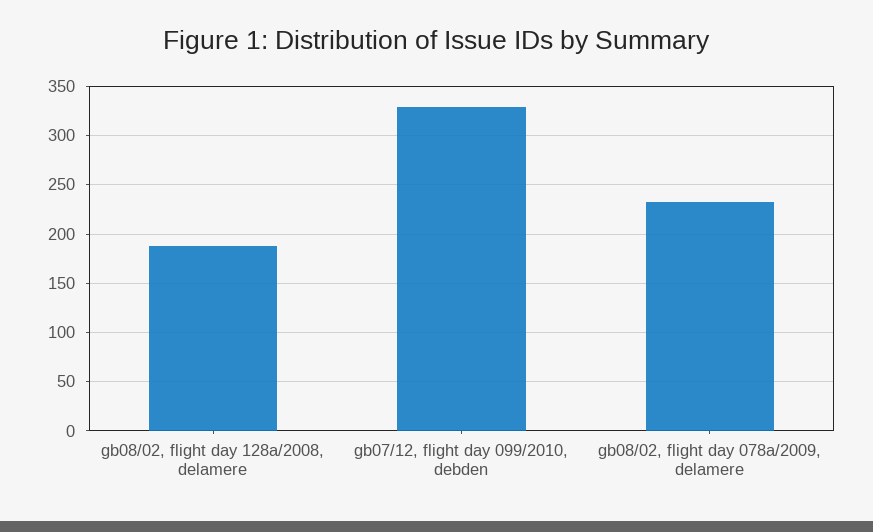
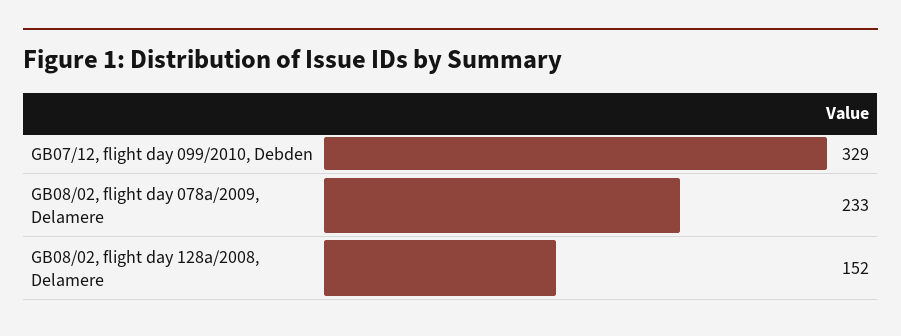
gb08/02, flight day 128a/2008, delamere: 190 -> 152

